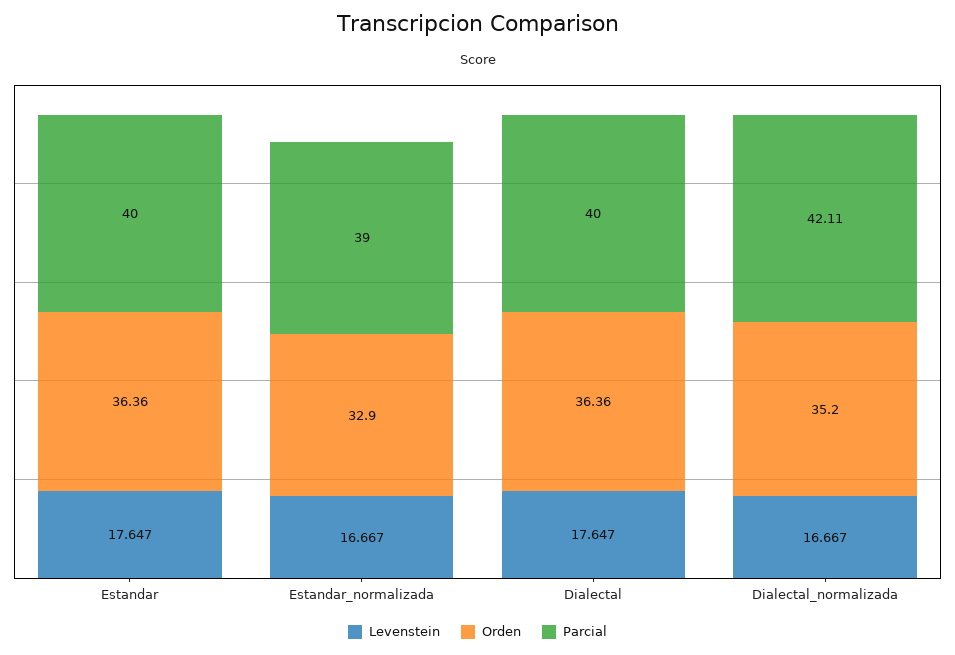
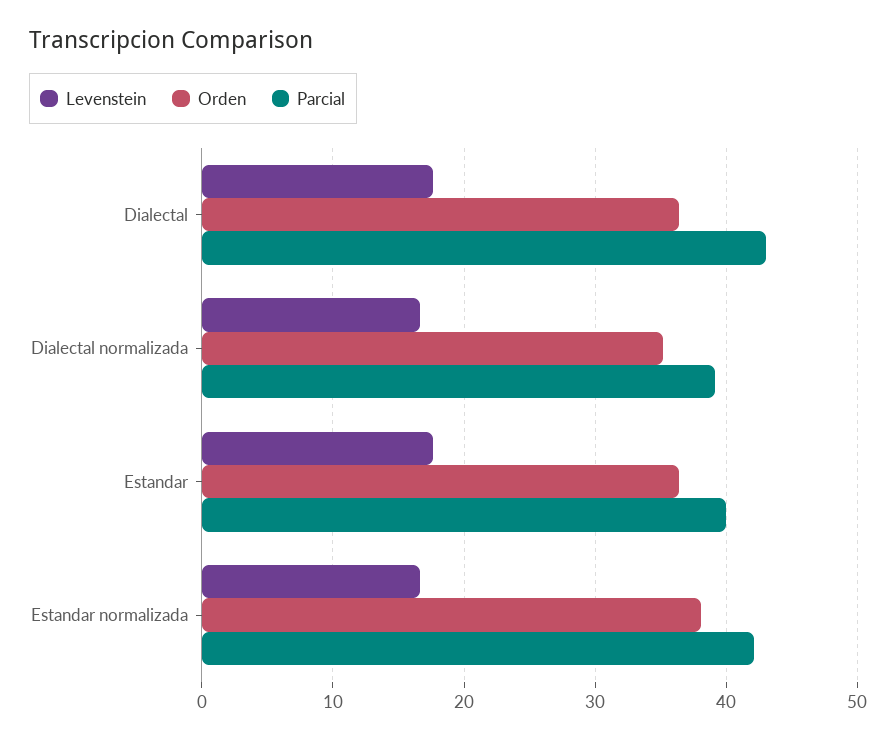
Orden, Estandar_normalizada: 32.9 -> 38
Parcial, Estandar_normalizada: 39 -> 42
Parcial, Dialectal: 40 -> 43
Parcial, Dialectal_normalizada: 42.11 -> 39

